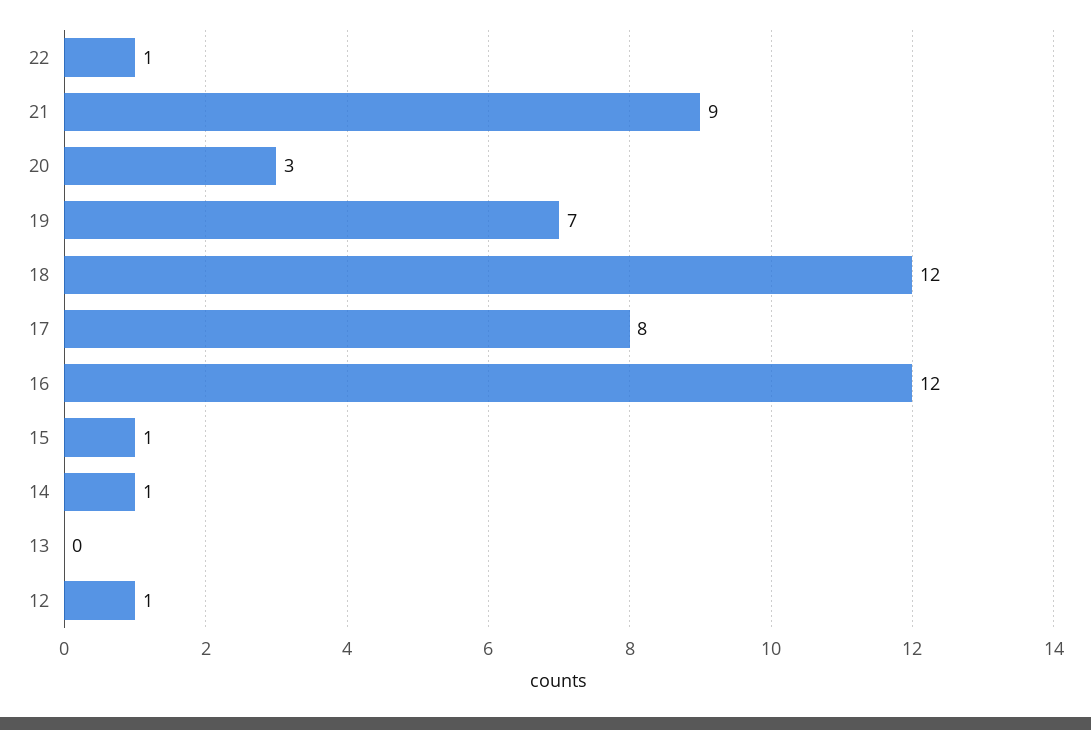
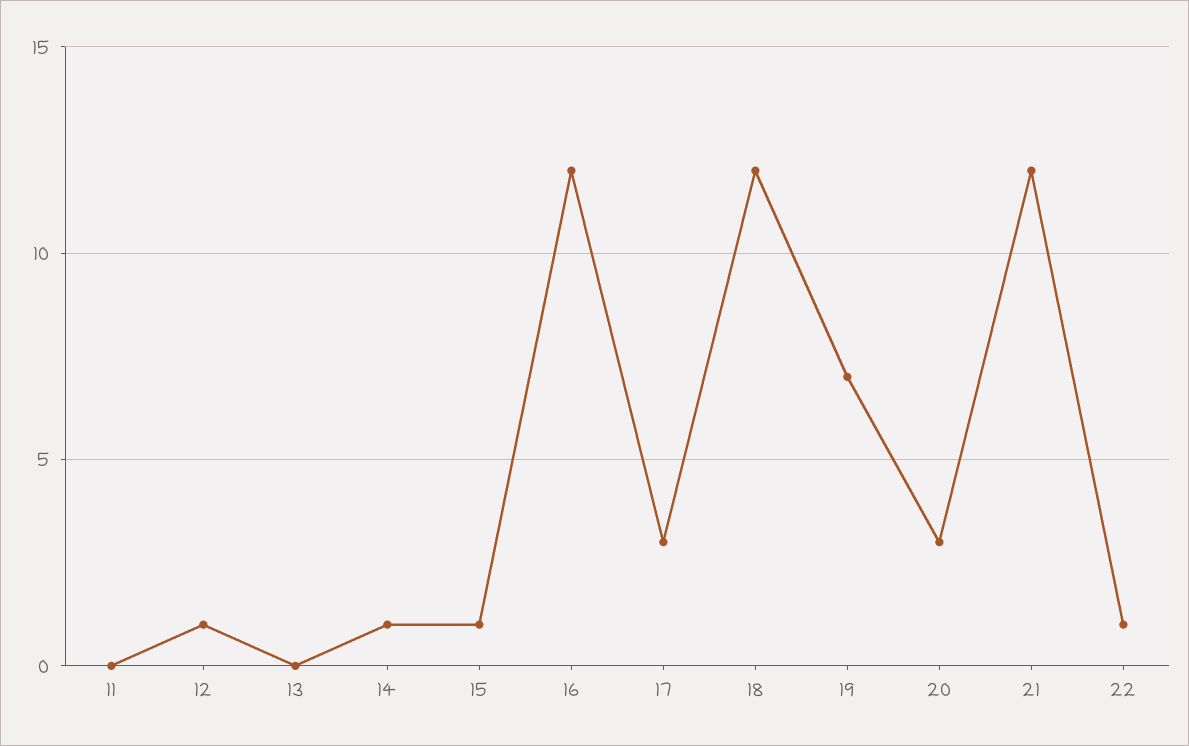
21: 9 -> 12
17: 8 -> 3
11: none -> 0

